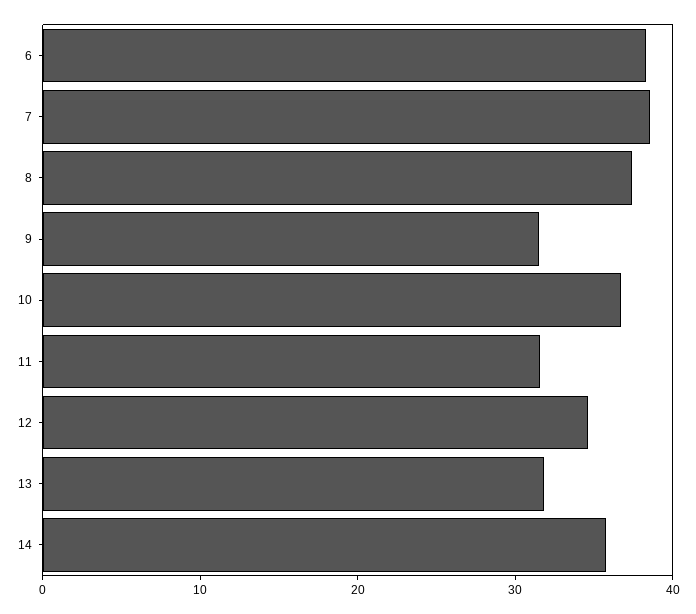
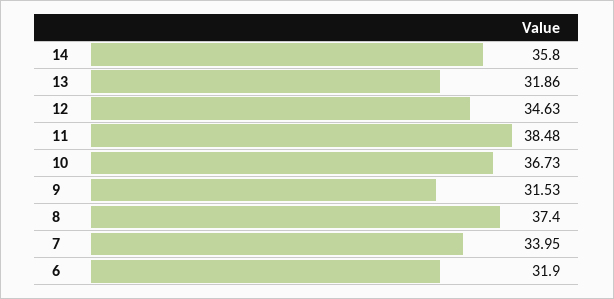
6: 38 -> 31.9
7: 38 -> 33.95
11: 32 -> 38.48

